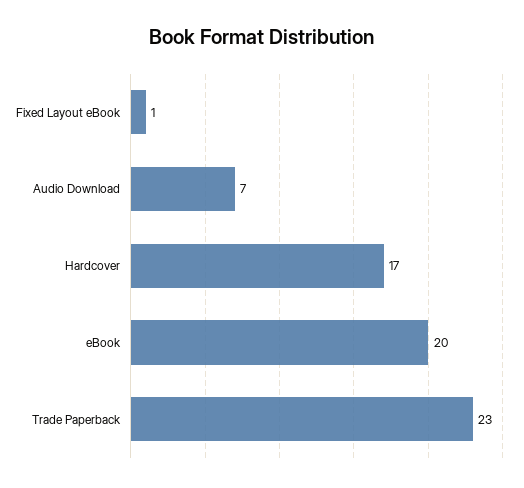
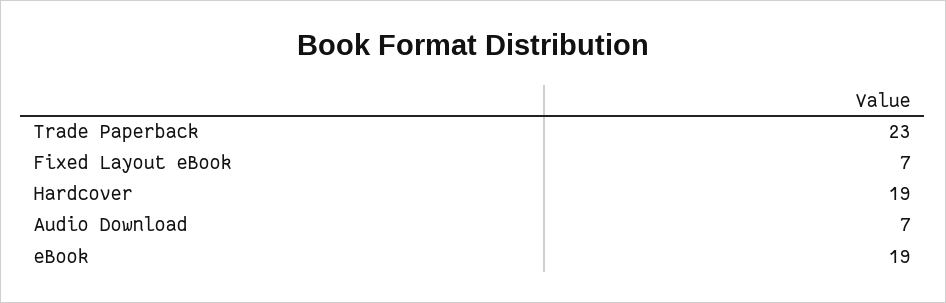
Fixed Layout eBook: 1 -> 7
Hardcover: 17 -> 19
eBook: 20 -> 19

